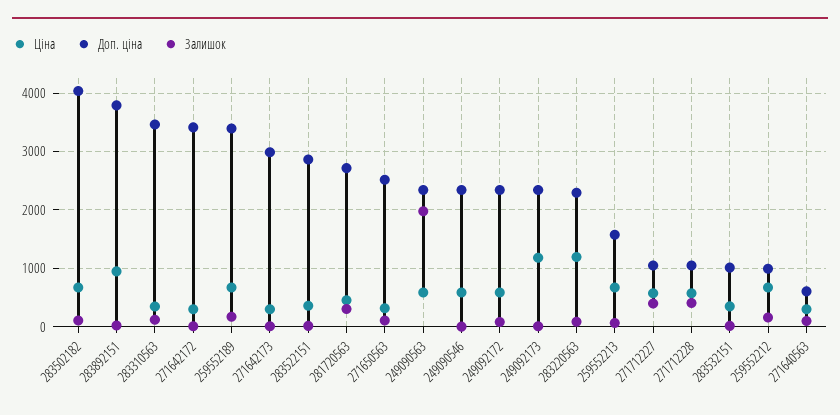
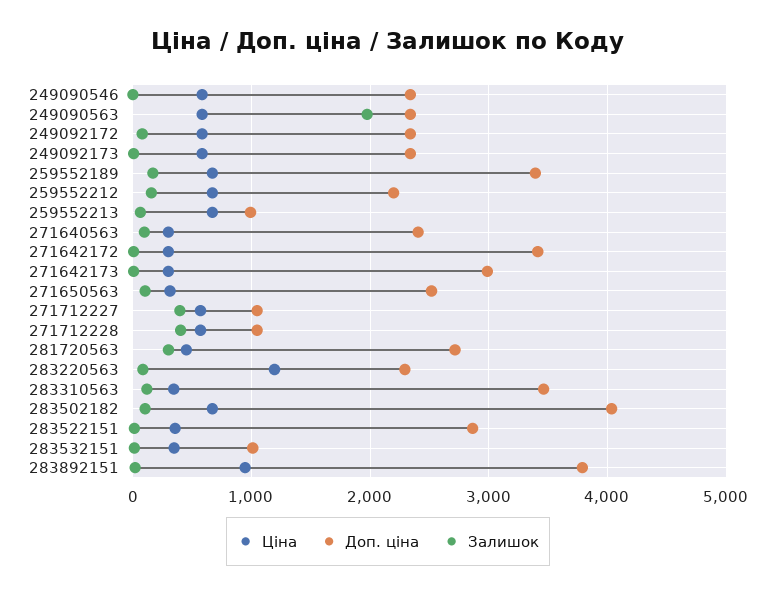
Ціна, 249092173: 1200 -> 600
Доп. ціна, 259552213: 1600 -> 1000
Доп. ціна, 259552212: 1000 -> 2200
Доп. ціна, 271640563: 600 -> 2400

